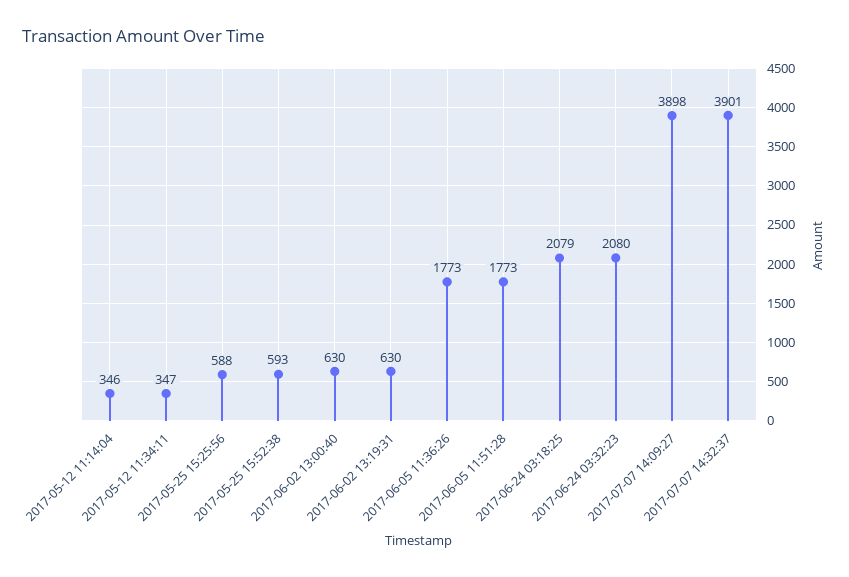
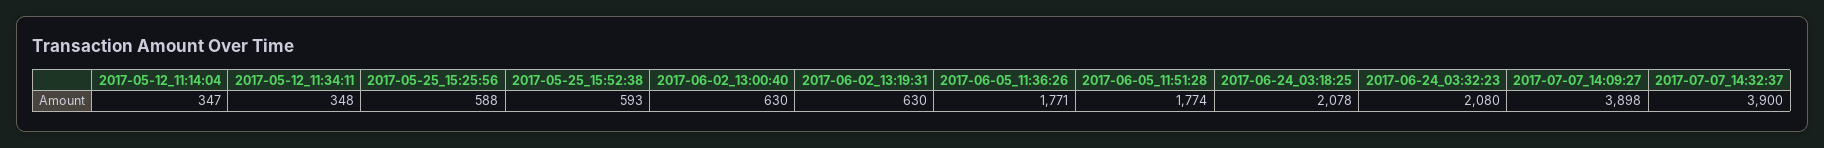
2017-05-12 11:14:04: 346 -> 347
2017-05-12 11:34:11: 347 -> 348
2017-06-05 11:36:26: 1773 -> 1771
2017-06-05 11:51:28: 1773 -> 1774
2017-06-24 03:18:25: 2079 -> 2078
2017-07-07 14:32:37: 3901 -> 3900

